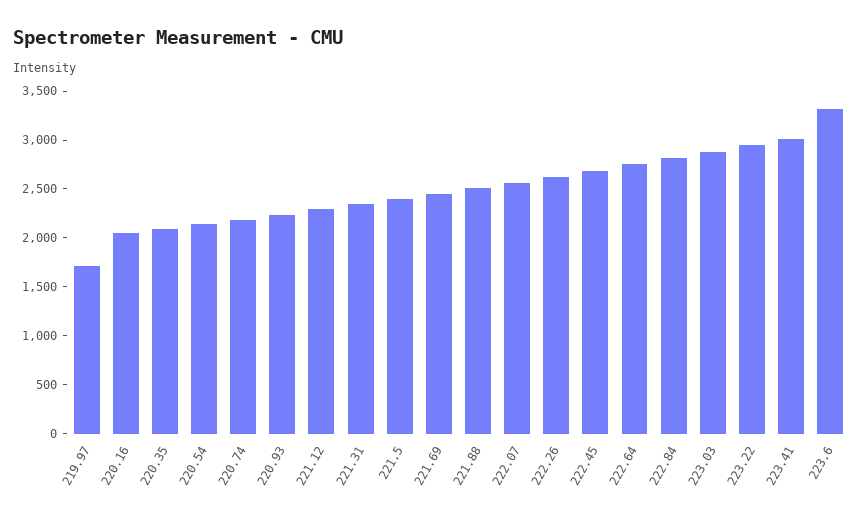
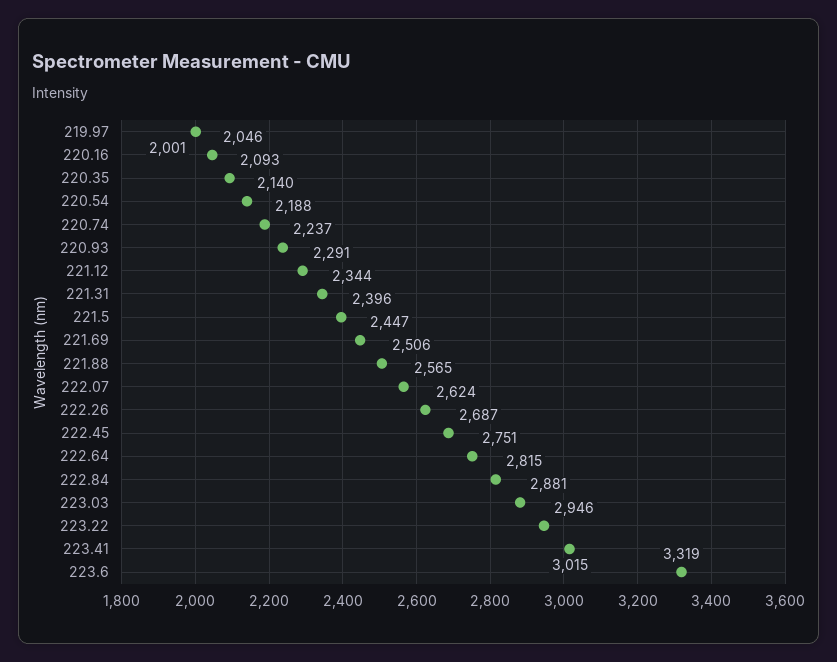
219.97: 1700 -> 2001

